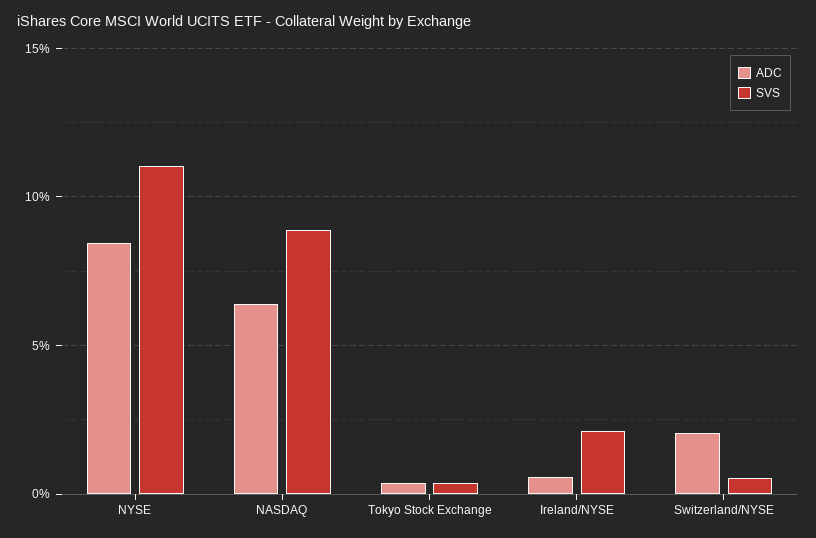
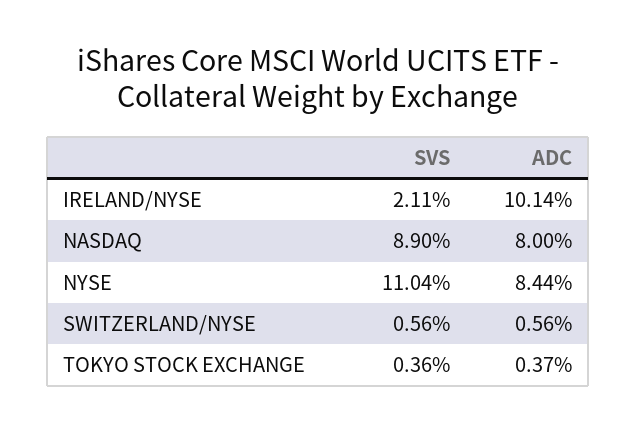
ADC, NASDAQ: 6.5 -> 8
ADC, Ireland/NYSE: 0.5 -> 10.14
ADC, Switzerland/NYSE: 2 -> 0.56

